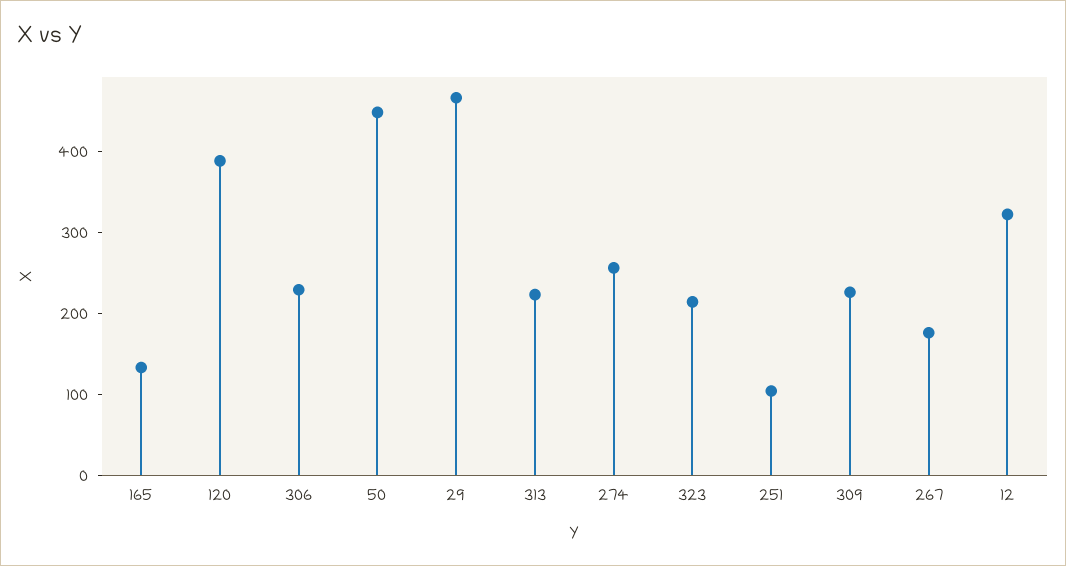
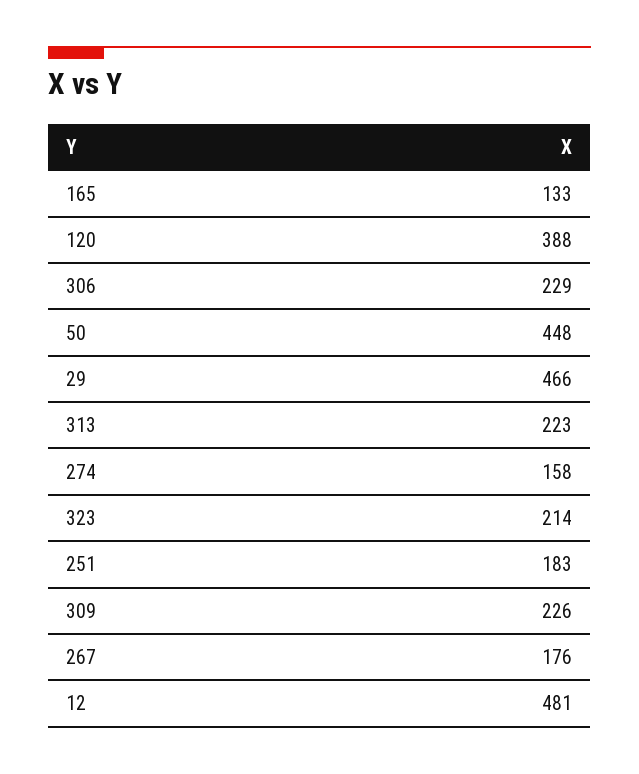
274: 260 -> 158
251: 100 -> 183
12: 320 -> 481

